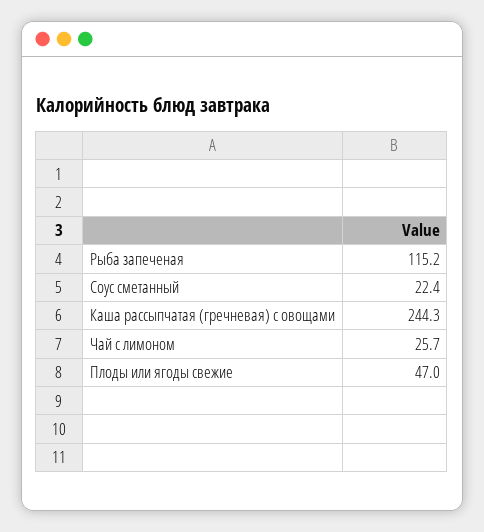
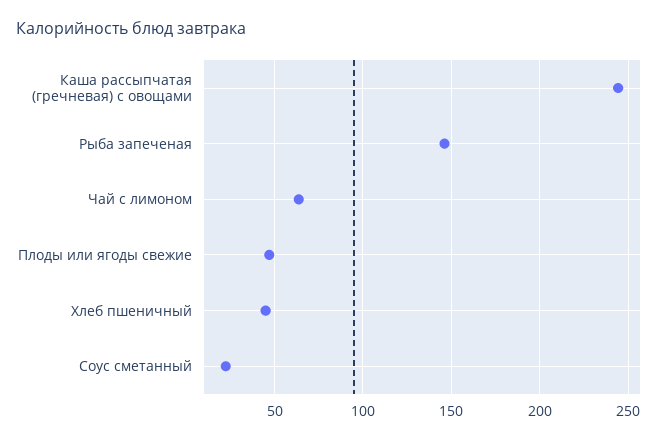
Рыба запеченая: 115.2 -> 145
Чай с лимоном: 25.7 -> 65
Хлеб пшеничный: none -> 45

